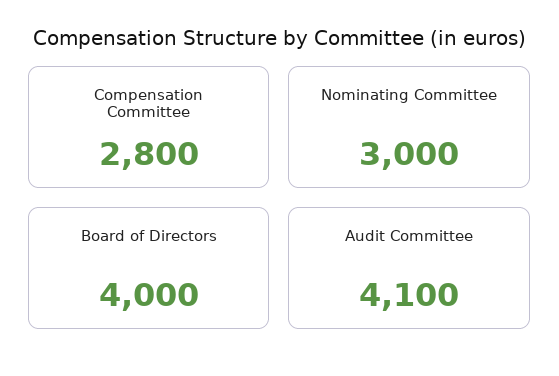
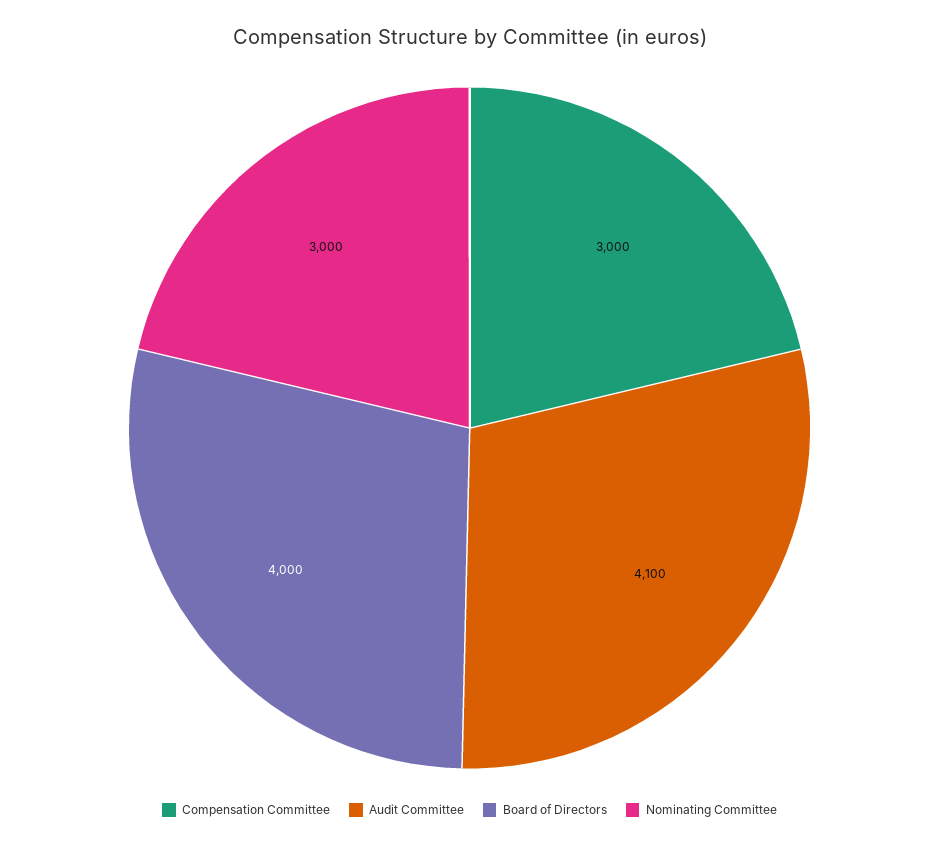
Compensation Committee: 2800 -> 3000

